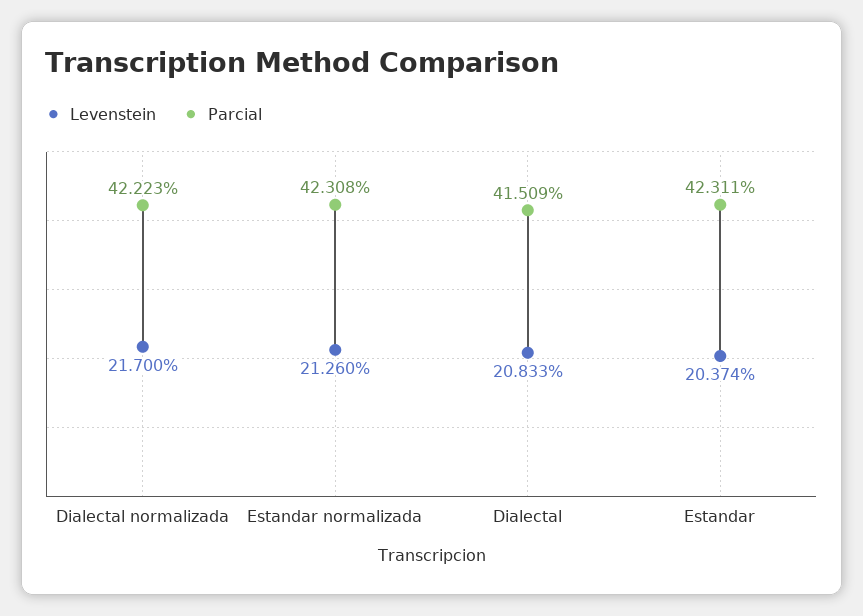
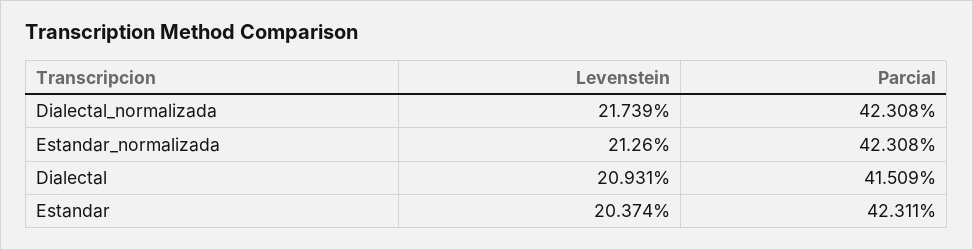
Levenstein, Dialectal normalizada: 21.7 -> 21.739
Parcial, Dialectal normalizada: 42.223 -> 42.308
Levenstein, Dialectal: 20.833 -> 20.931

